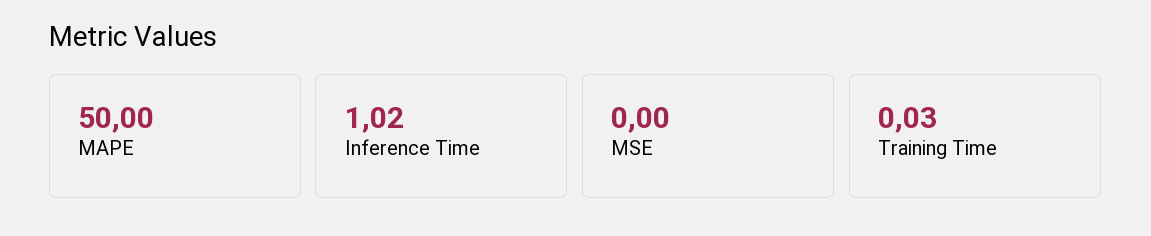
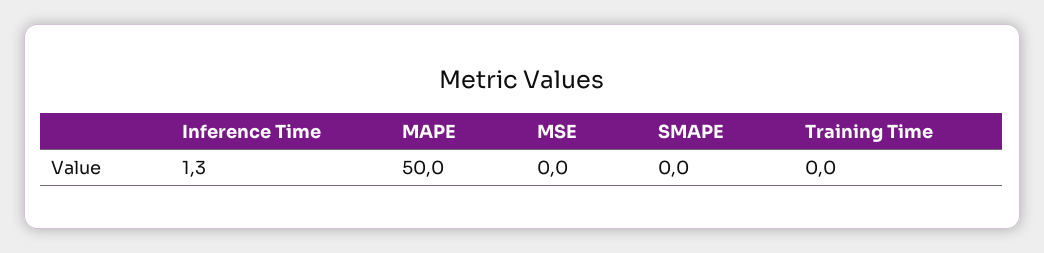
Inference Time: 1.02 -> 1.3
SMAPE: none -> 0

